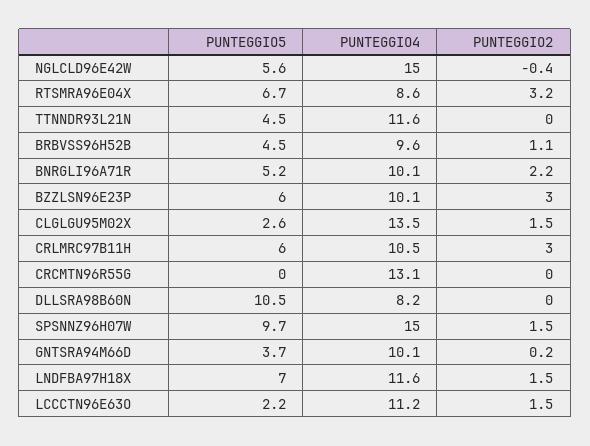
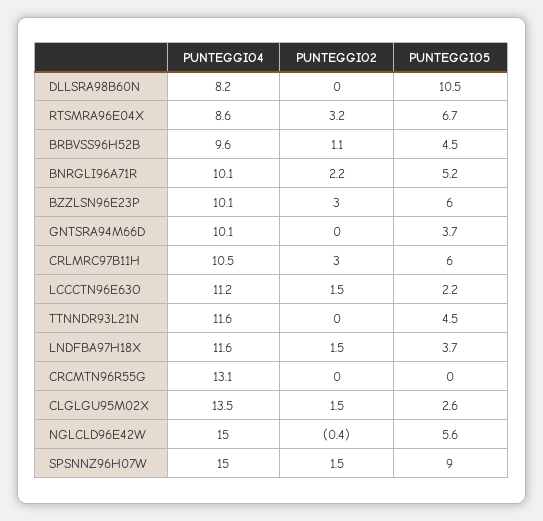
PUNTEGGIO5, SPSNNZ96H07W: 9.7 -> 9
PUNTEGGIO2, GNTSRA94M66D: 0.2 -> 0
PUNTEGGIO5, LNDFBA97H18X: 7 -> 3.7

